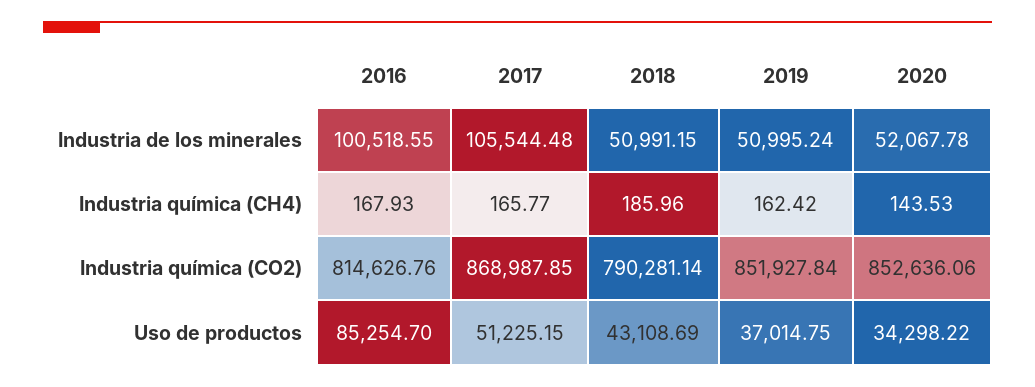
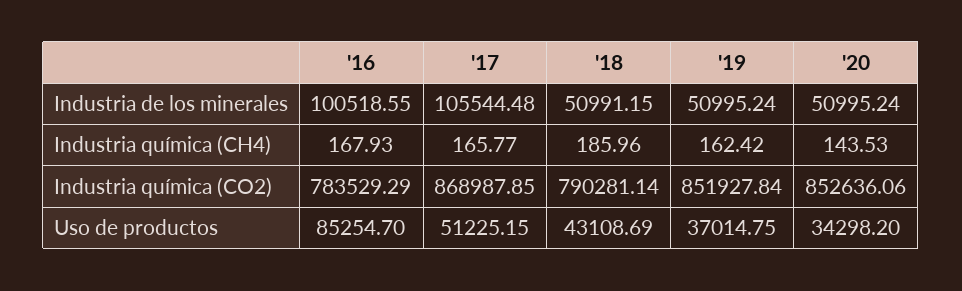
2020, Industria de los minerales: 52067.78 -> 50995.24
2016, Industria química (CO2): 814626.76 -> 783529.29
2020, Uso de productos: 34298.22 -> 34298.2

